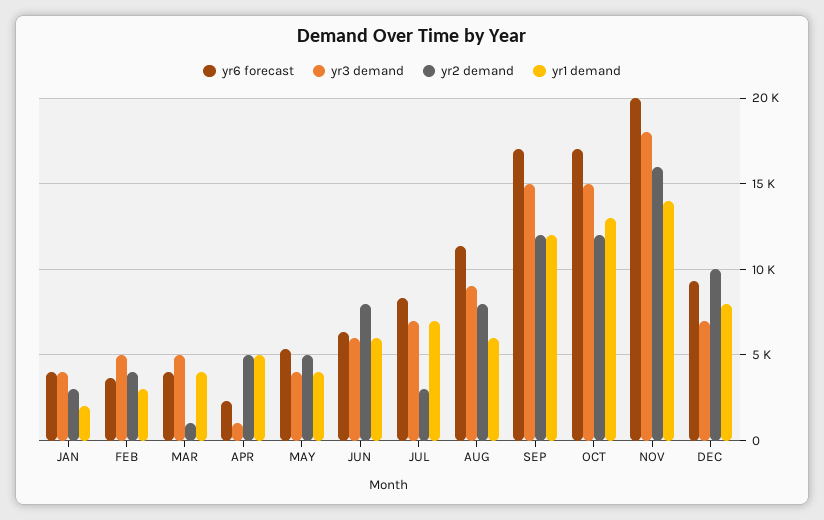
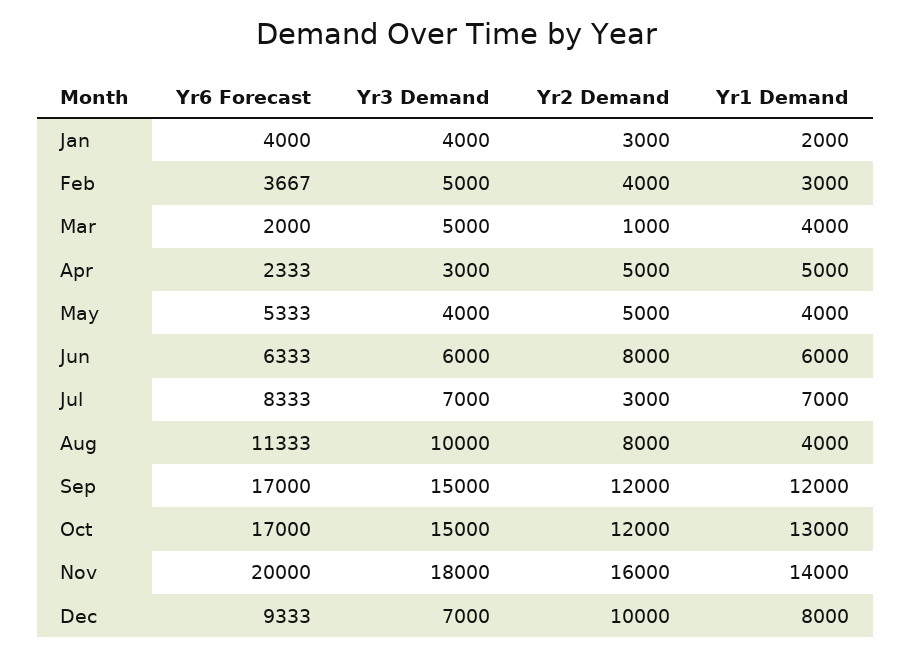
yr6 forecast, MAR: 4000 -> 2000
yr3 demand, APR: 1000 -> 3000
yr3 demand, AUG: 9000 -> 10000
yr1 demand, AUG: 6000 -> 4000

